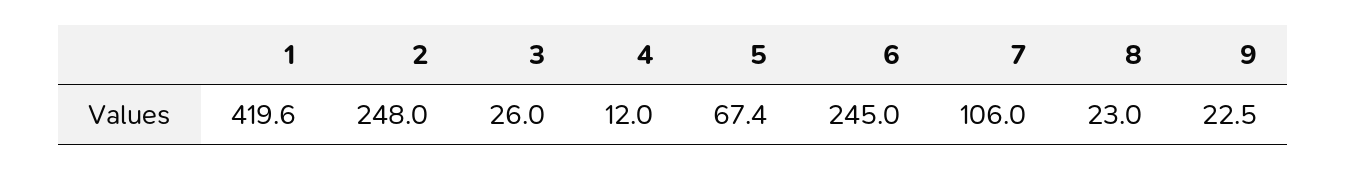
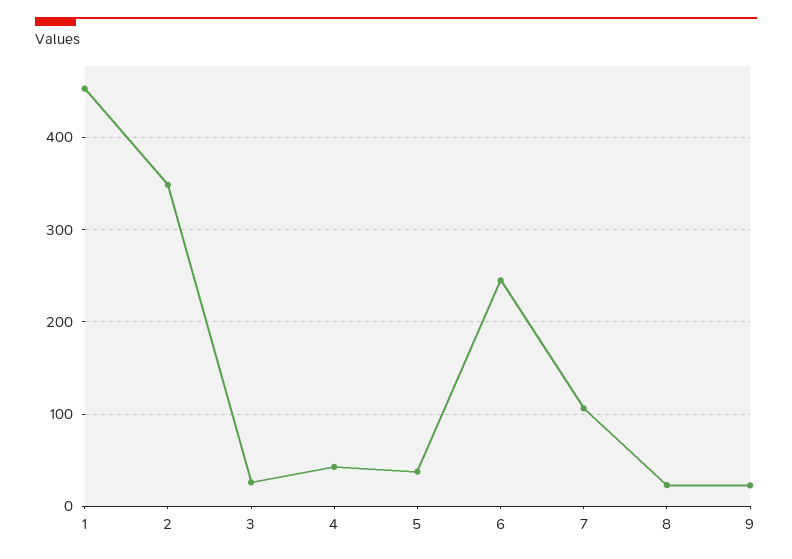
1: 419.6 -> 450
2: 248 -> 350
4: 12 -> 40
5: 67.4 -> 40

